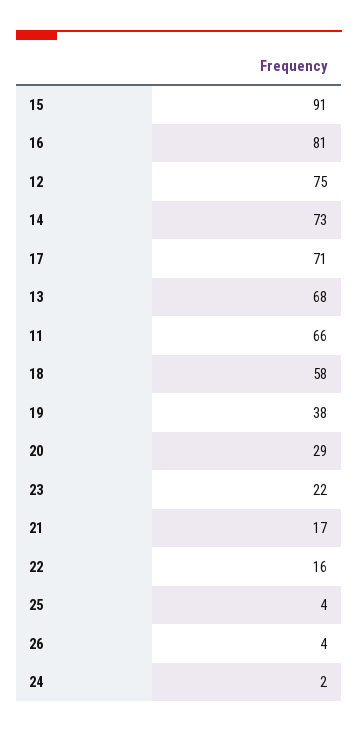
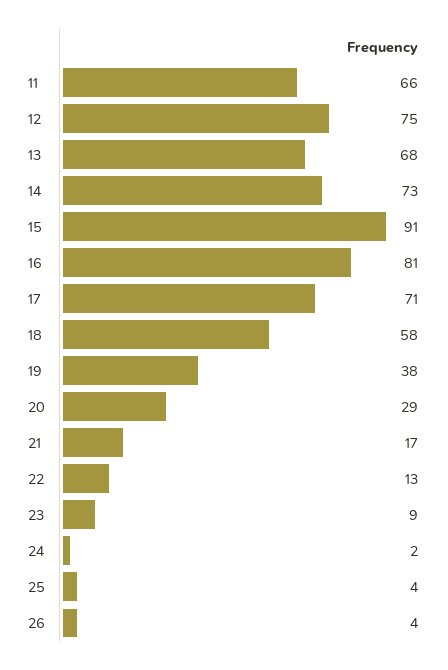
23: 22 -> 9
22: 16 -> 13

